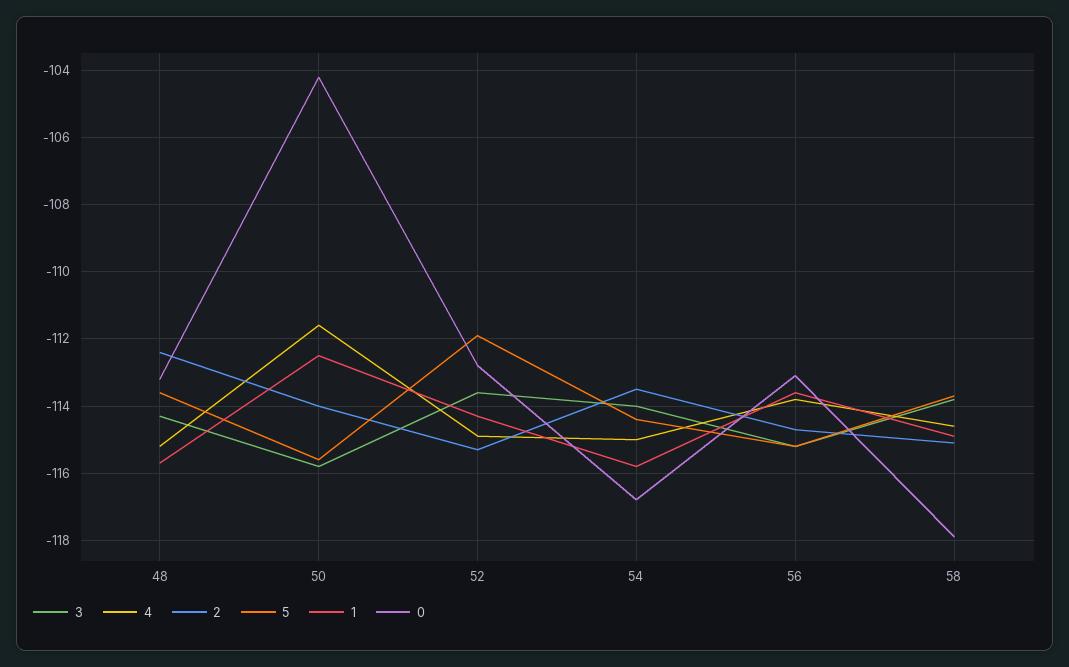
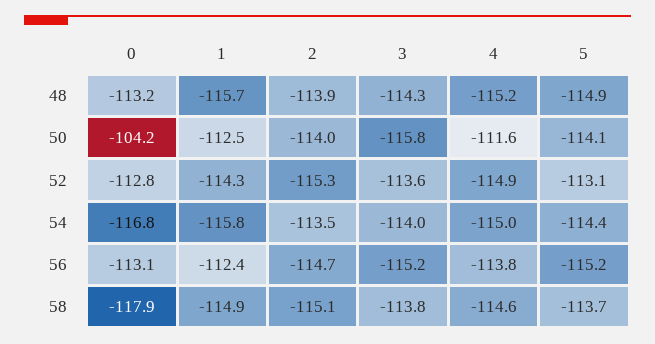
2, 48: -112.5 -> -113.9
5, 48: -113.5 -> -114.9
5, 50: -115.5 -> -114.1
5, 52: -112 -> -113.1
1, 56: -113.5 -> -112.4

